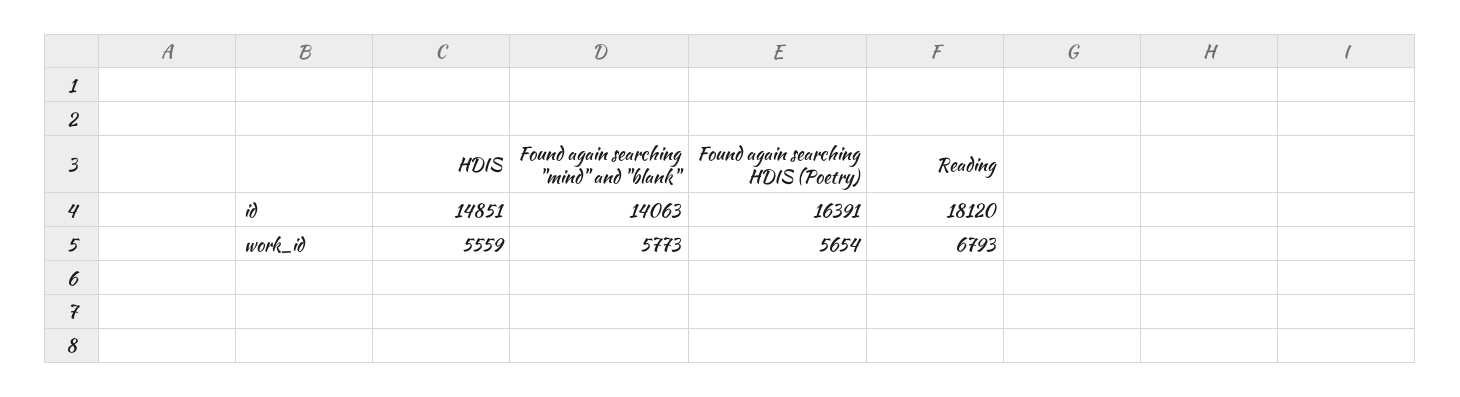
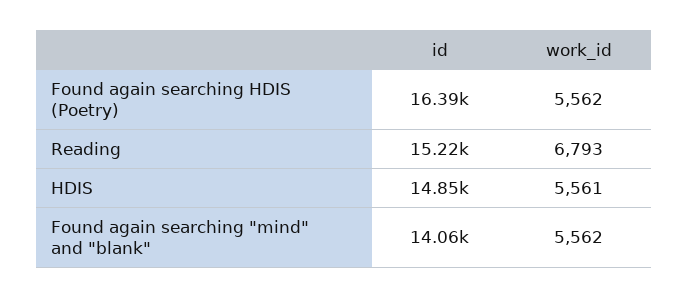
Reading, id: 18120 -> 15220
HDIS, work_id: 5559 -> 5561
Found again searching "mind" and "blank", work_id: 5773 -> 5562
Found again searching HDIS (Poetry), work_id: 5654 -> 5562

